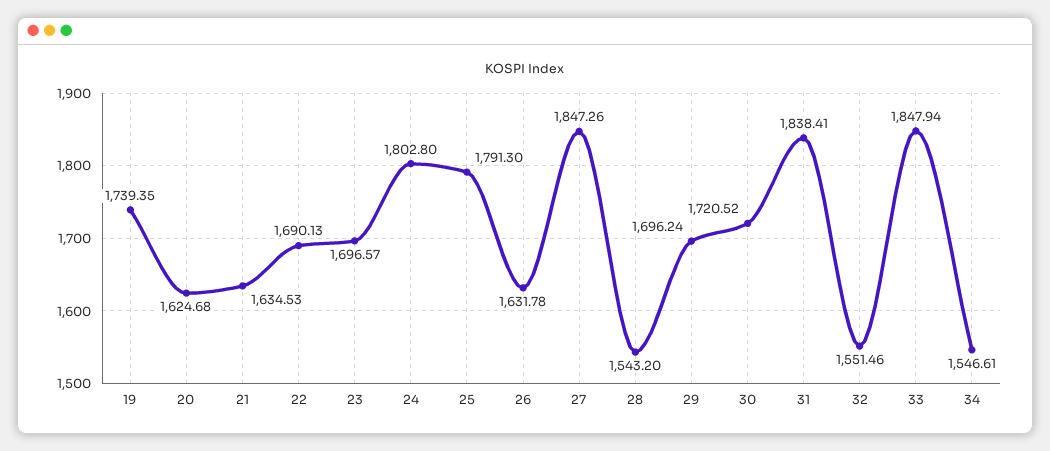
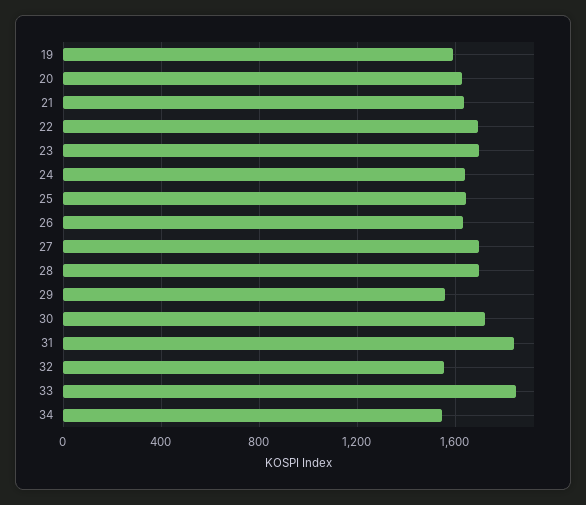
19: 1739.35 -> 1600
24: 1802.8 -> 1650
25: 1791.3 -> 1650
27: 1847.26 -> 1700
28: 1543.2 -> 1700
29: 1696.24 -> 1550

